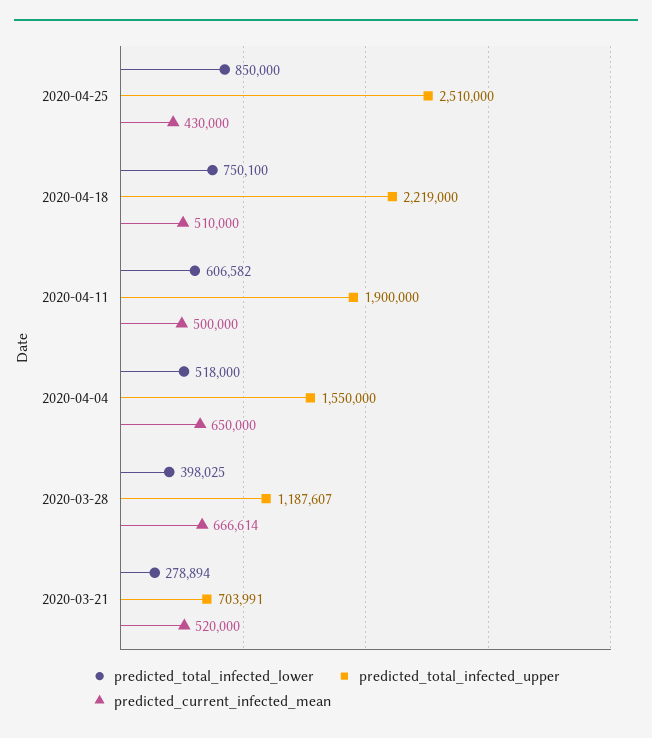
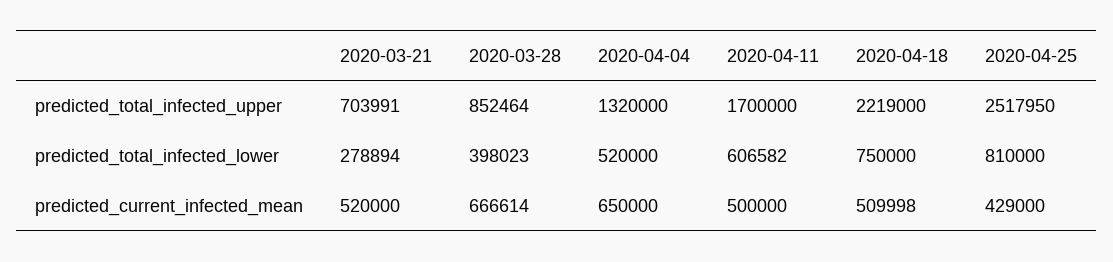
predicted_total_infected_lower, 2020-04-25: 850000 -> 810000
predicted_total_infected_upper, 2020-04-25: 2510000 -> 2517950
predicted_current_infected_mean, 2020-04-25: 430000 -> 429000
predicted_total_infected_lower, 2020-04-18: 750100 -> 750000
predicted_current_infected_mean, 2020-04-18: 510000 -> 509998
predicted_total_infected_upper, 2020-04-11: 1900000 -> 1700000
predicted_total_infected_lower, 2020-04-04: 518000 -> 520000
predicted_total_infected_upper, 2020-04-04: 1550000 -> 1320000
predicted_total_infected_lower, 2020-03-28: 398025 -> 398023
predicted_total_infected_upper, 2020-03-28: 1187607 -> 852464

